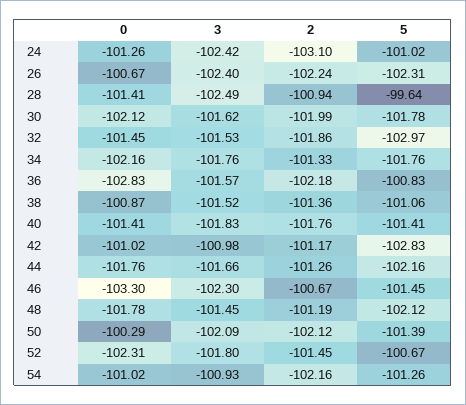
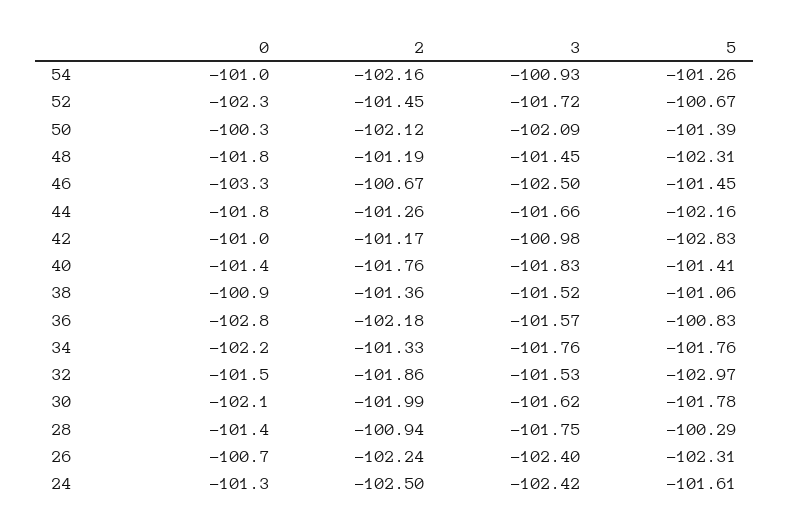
2, 24: -103.1 -> -102.5
5, 24: -101.02 -> -101.61
3, 28: -102.49 -> -101.75
5, 28: -99.64 -> -100.29
3, 46: -102.3 -> -102.5
5, 48: -102.12 -> -102.31
3, 52: -101.8 -> -101.72

